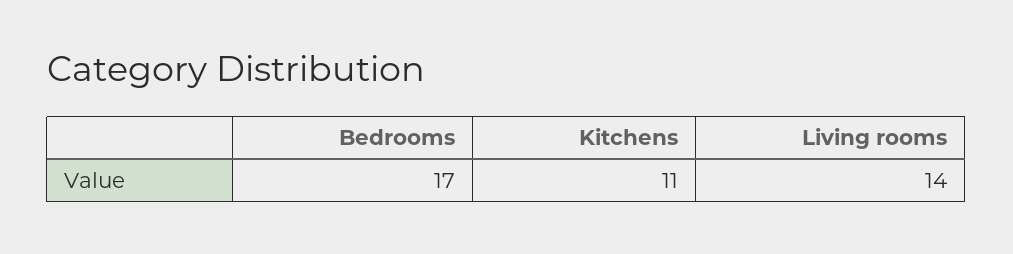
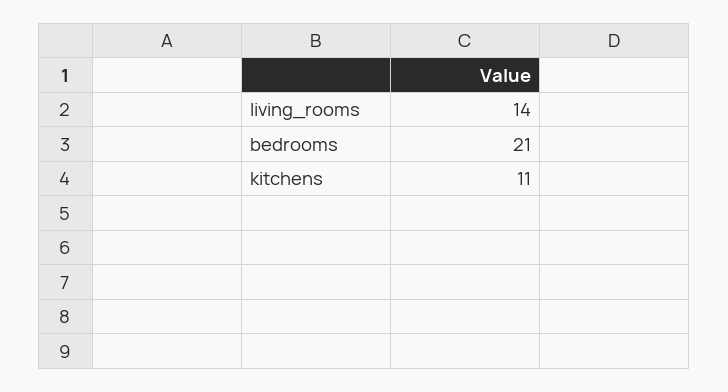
Bedrooms: 17 -> 21

